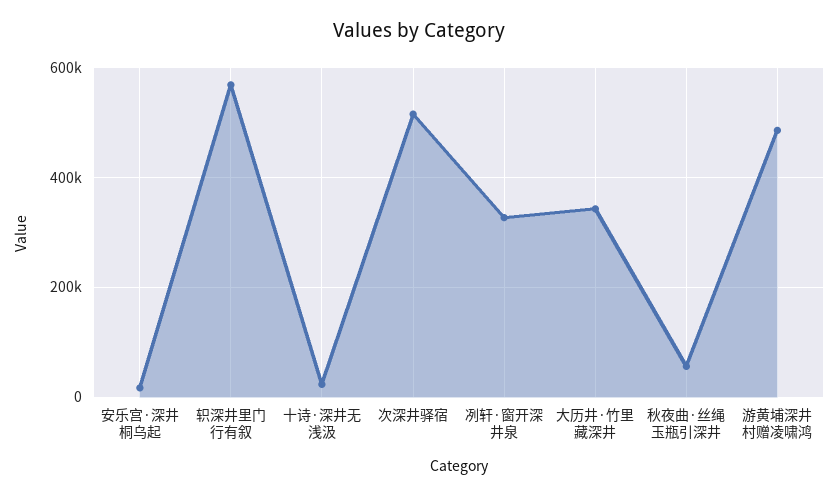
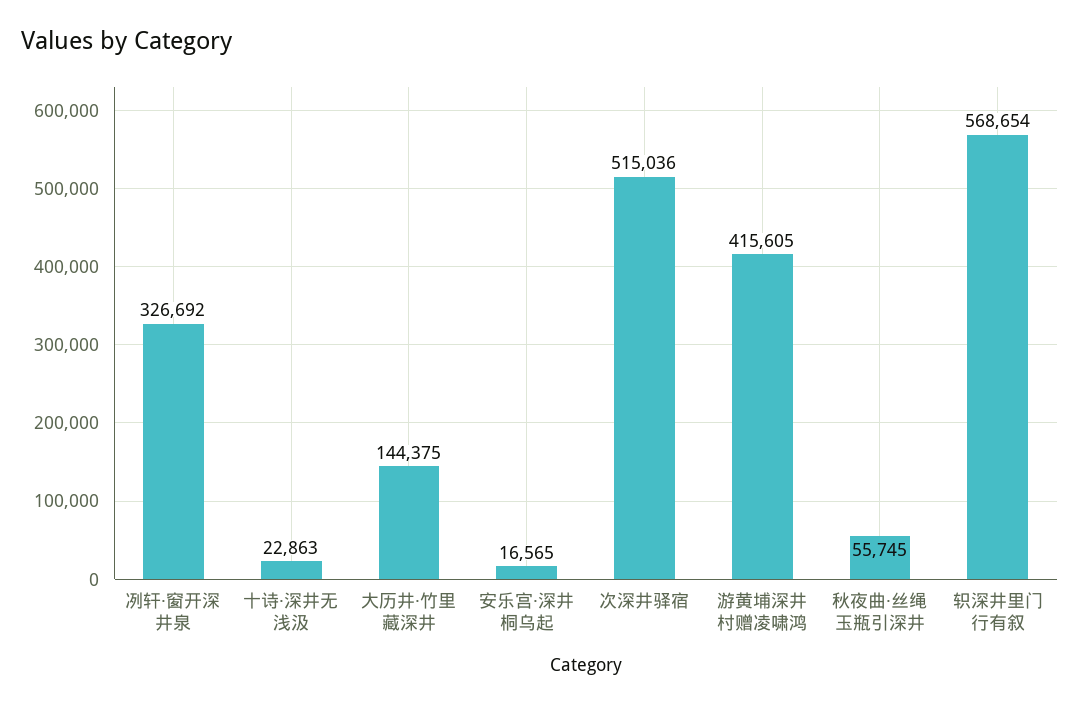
大历井·竹里藏深井: 340000 -> 144375
游黄埔深井村赠凌啸鸿: 480000 -> 415605

